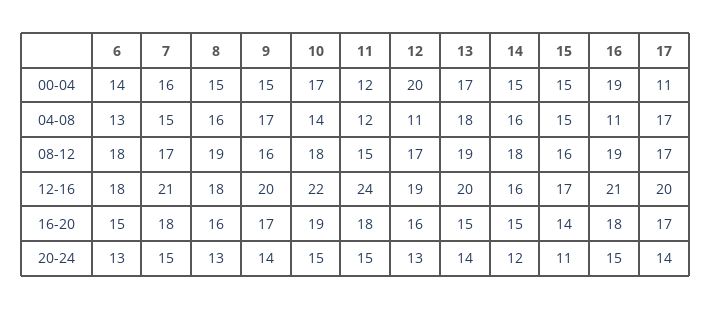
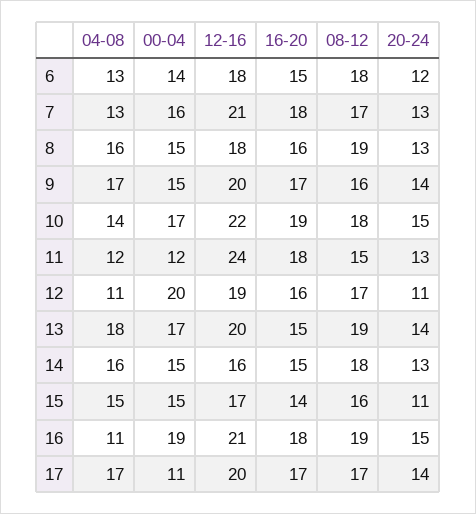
7, 04-08: 15 -> 13
6, 20-24: 13 -> 12
7, 20-24: 15 -> 13
11, 20-24: 15 -> 13
12, 20-24: 13 -> 11
14, 20-24: 12 -> 13

